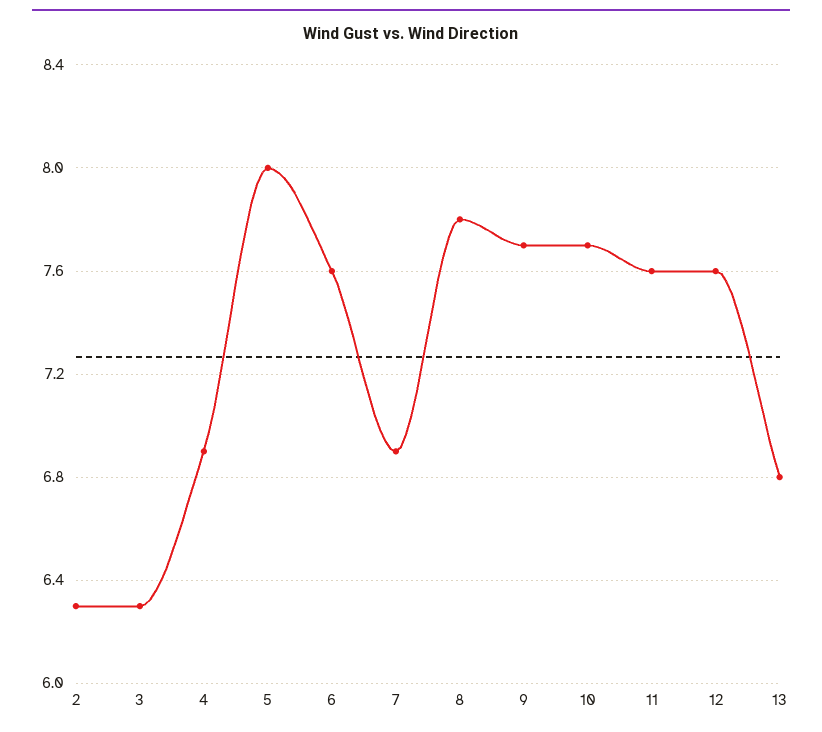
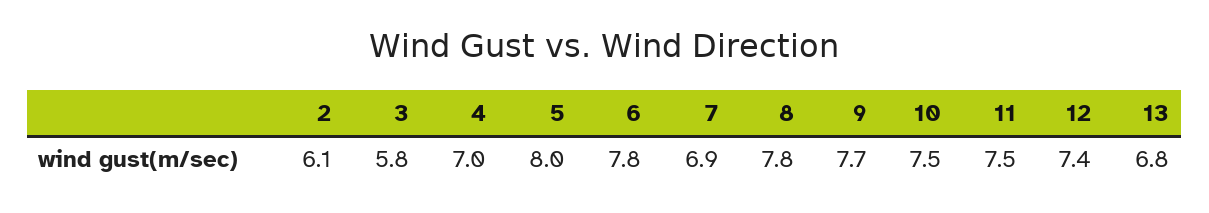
2: 6.3 -> 6.1
3: 6.3 -> 5.8
4: 6.9 -> 7
6: 7.6 -> 7.8
10: 7.7 -> 7.5
11: 7.6 -> 7.5
12: 7.6 -> 7.4

